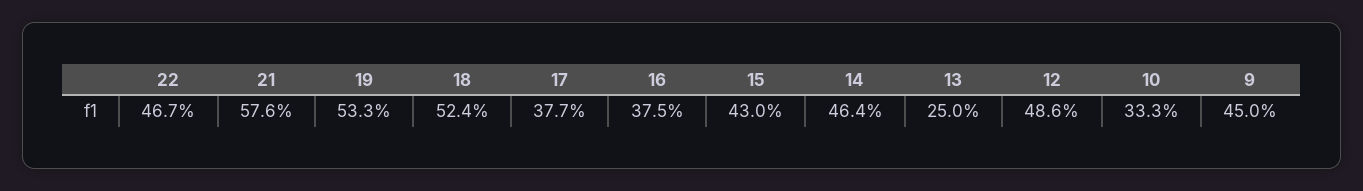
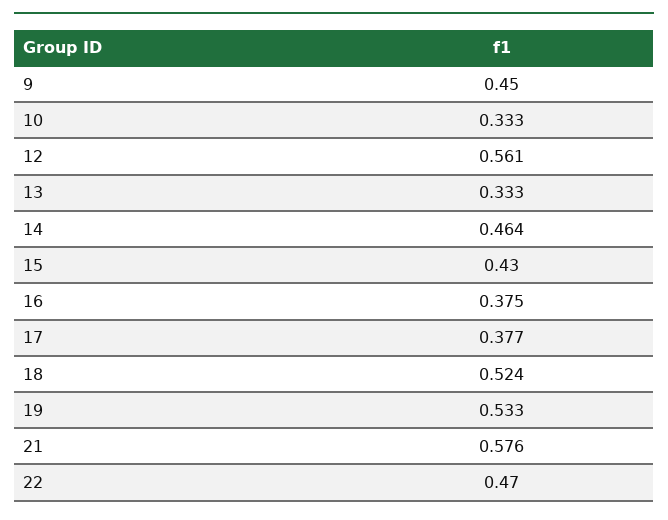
22: 0.467 -> 0.47
13: 0.25 -> 0.333
12: 0.486 -> 0.561

